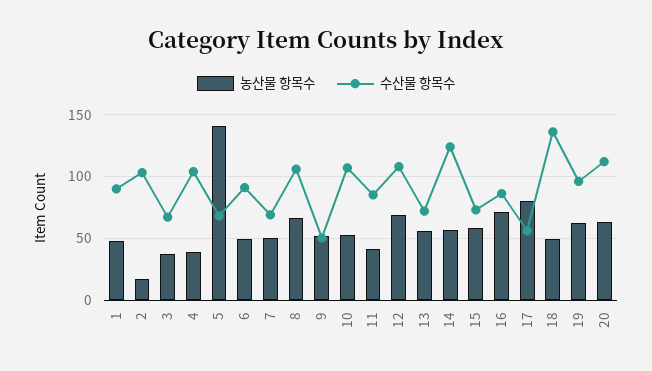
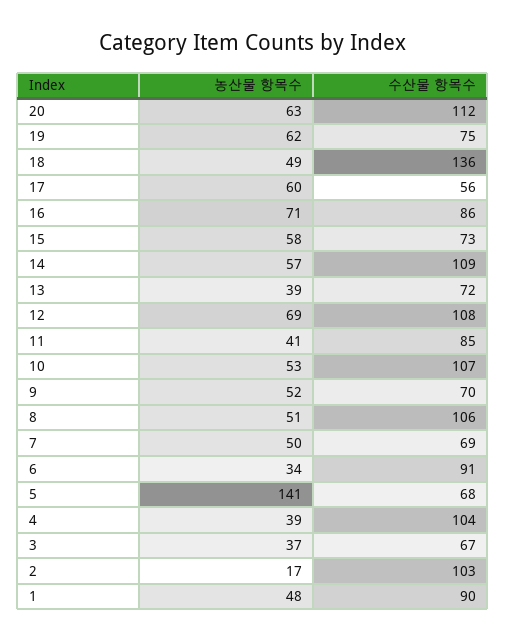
농산물 항목수, 6: 50 -> 34
농산물 항목수, 8: 65 -> 51
수산물 항목수, 9: 50 -> 70
농산물 항목수, 13: 55 -> 39
수산물 항목수, 14: 125 -> 109
농산물 항목수, 17: 80 -> 60
수산물 항목수, 19: 95 -> 75

